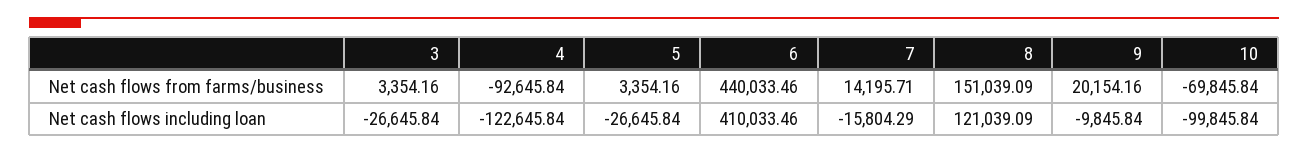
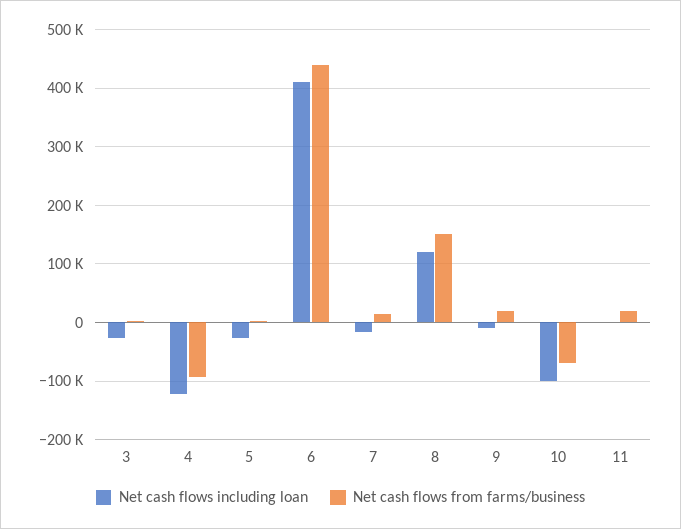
Net cash flows including loan, 11: none -> 0
Net cash flows from farms/business, 11: none -> 20000

